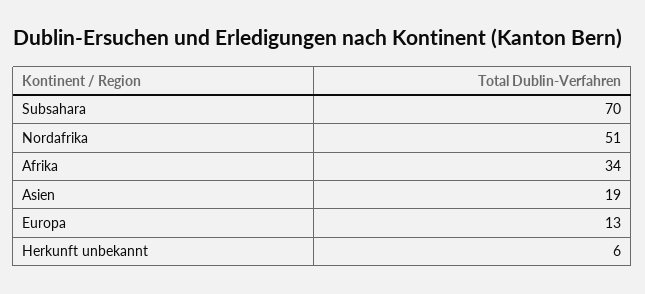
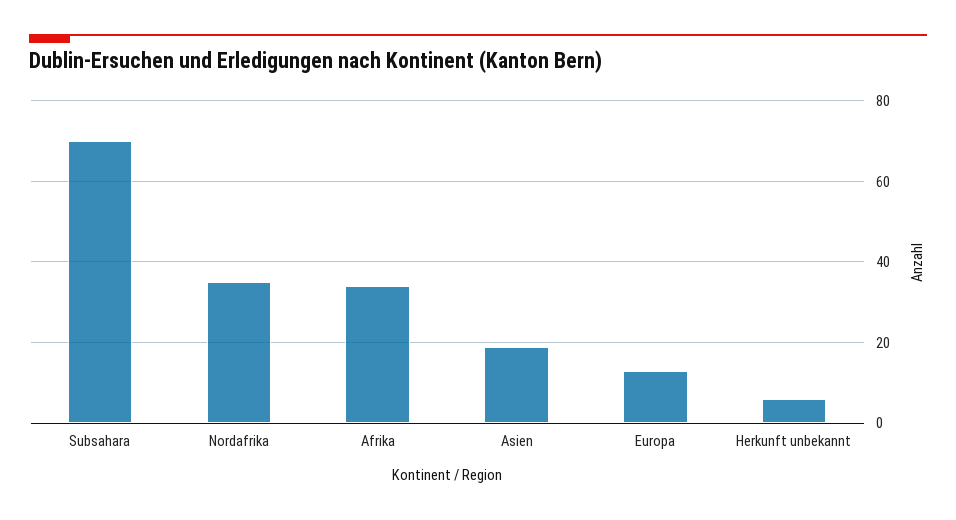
Nordafrika: 51 -> 35

